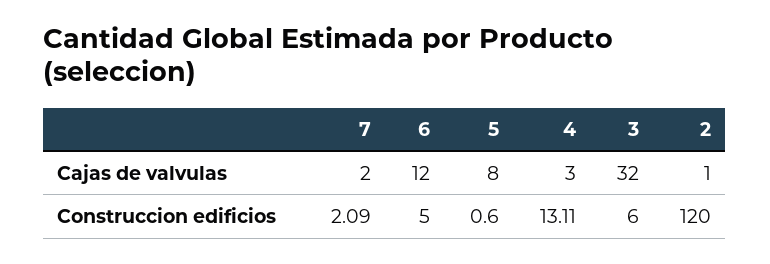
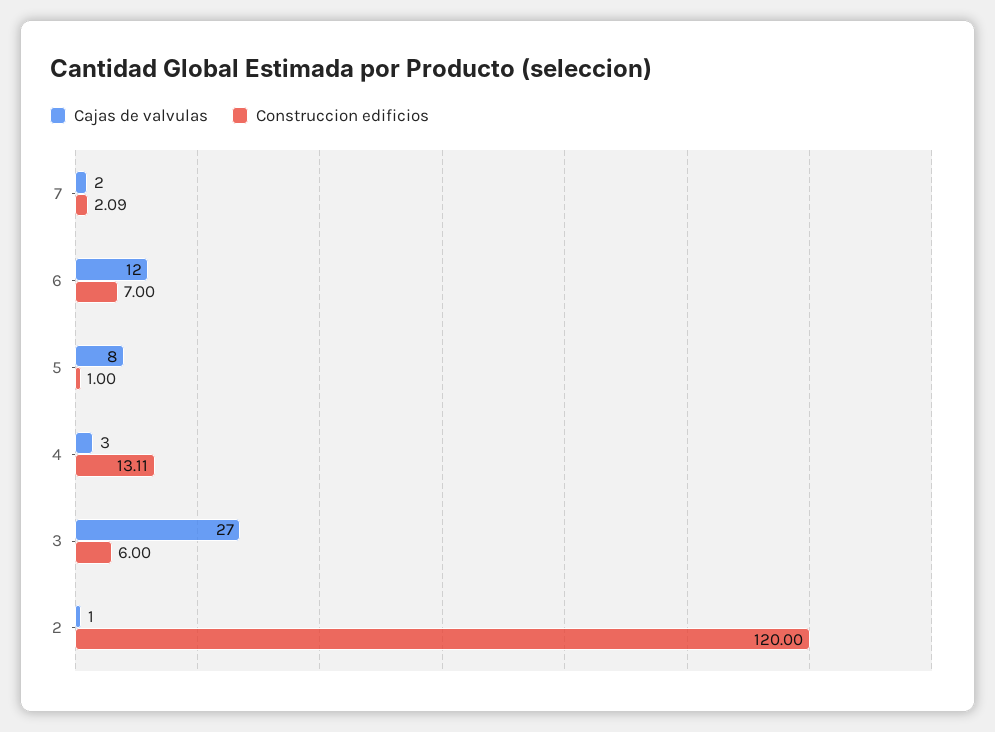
Cajas de valvulas, 3: 32 -> 27
Construccion edificios, 6: 5 -> 7
Construccion edificios, 5: 0.6 -> 1

